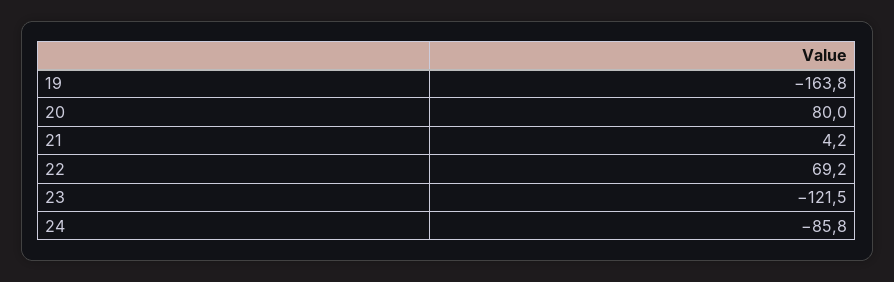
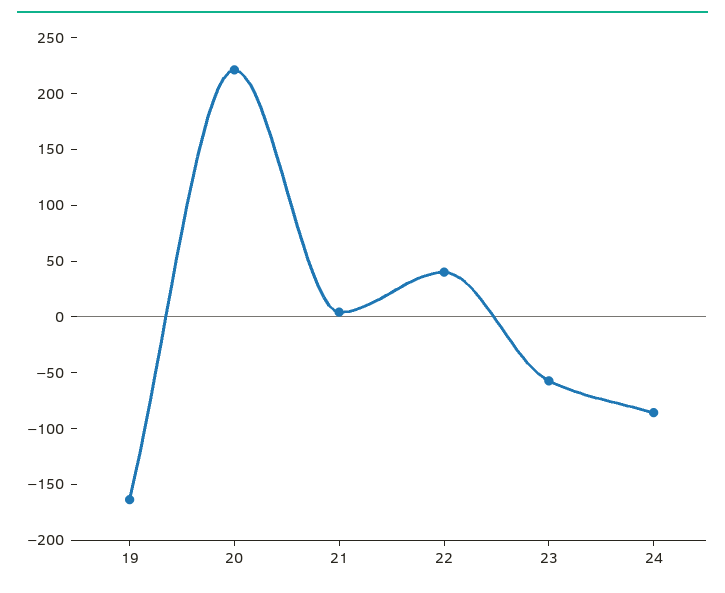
20: 80 -> 220
22: 69.2 -> 40
23: -121.5 -> -60

